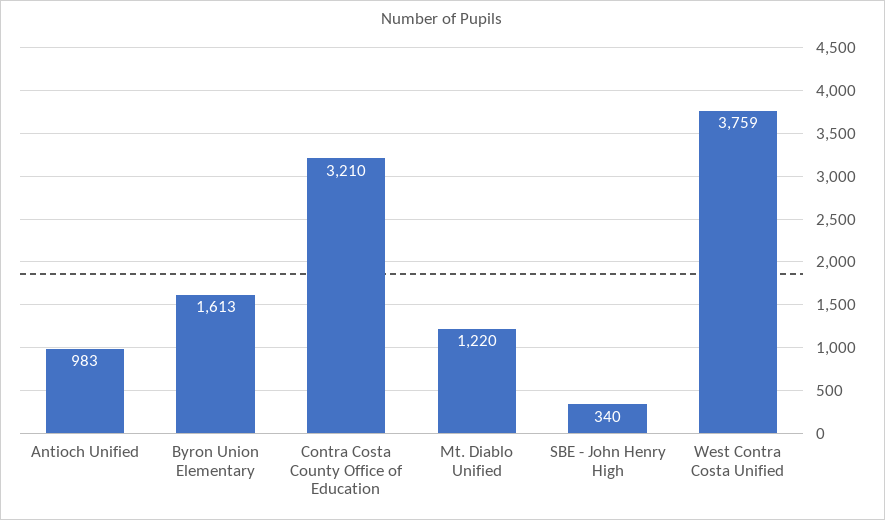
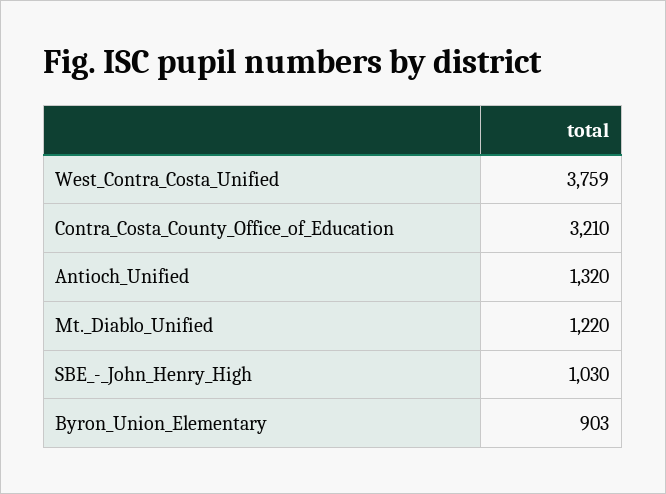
Antioch Unified: 983 -> 1320
Byron Union Elementary: 1613 -> 903
SBE - John Henry High: 340 -> 1030

